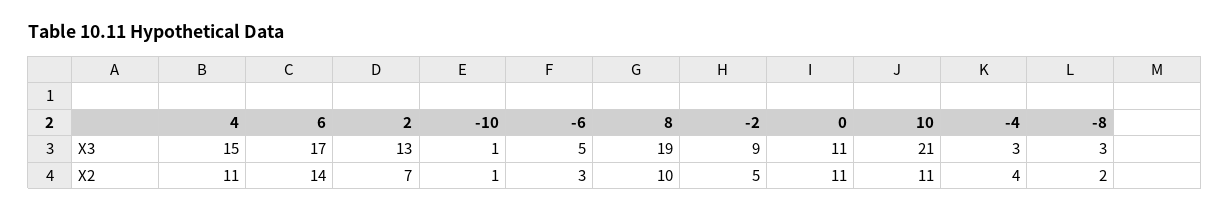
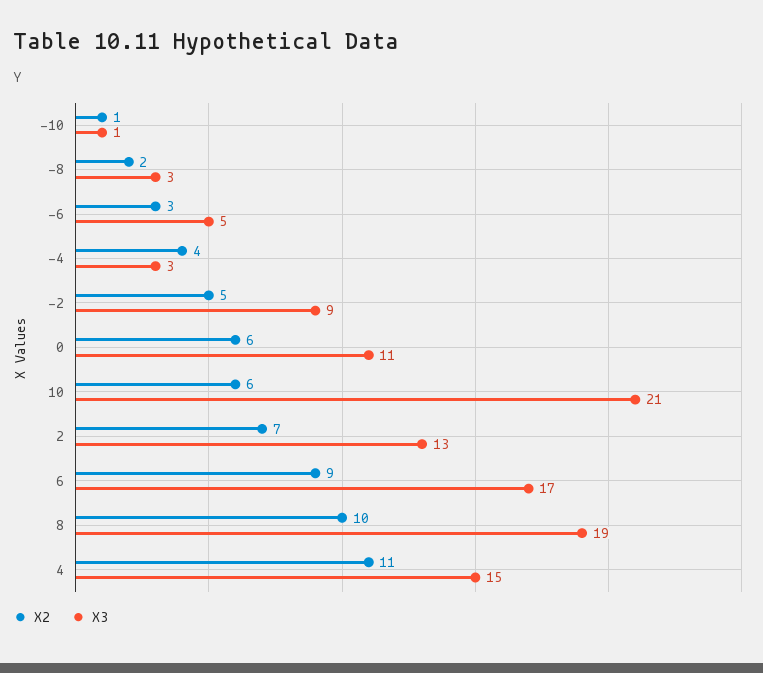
X2, 6: 14 -> 9
X2, 0: 11 -> 6
X2, 10: 11 -> 6

